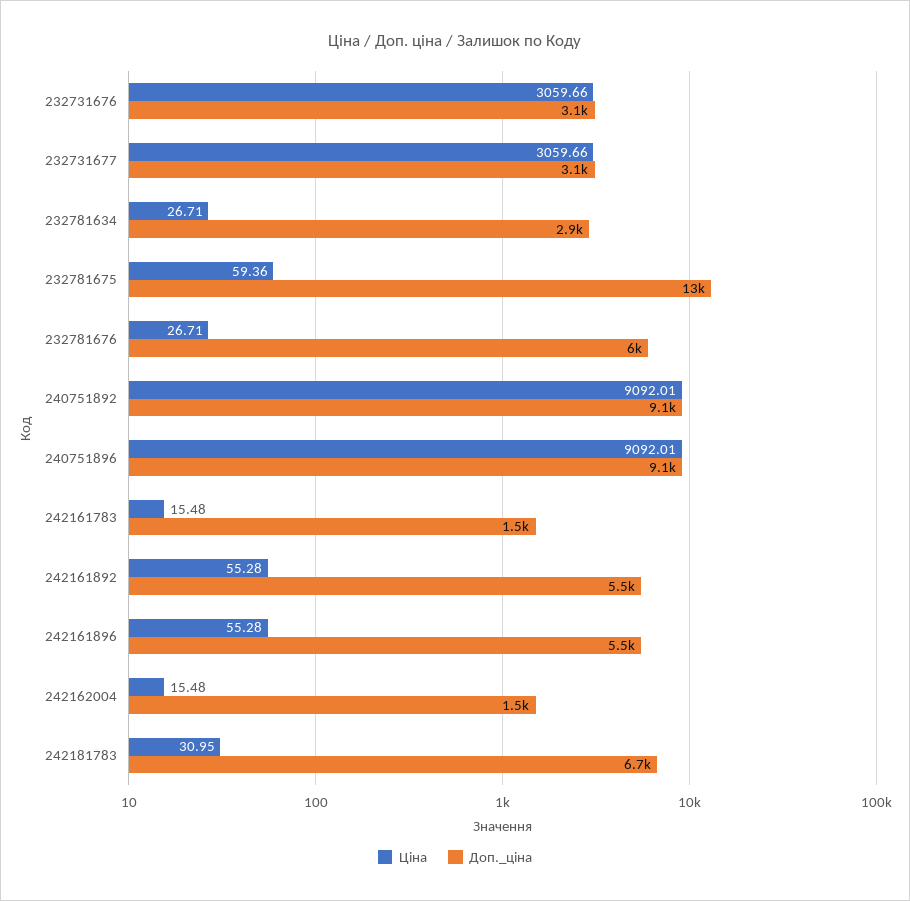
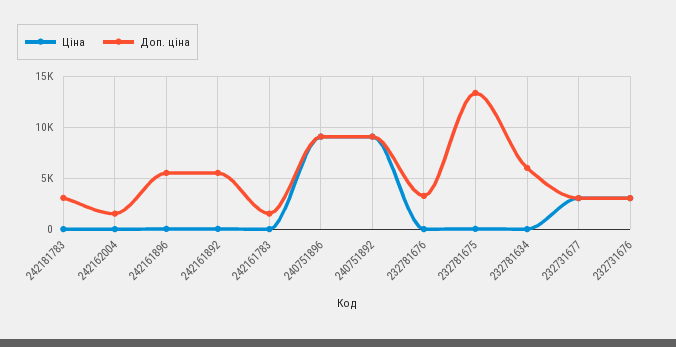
Доп._ціна, 232781634: 2900 -> 6000
Доп._ціна, 232781676: 6000 -> 3000
Доп._ціна, 242181783: 6700 -> 3000

